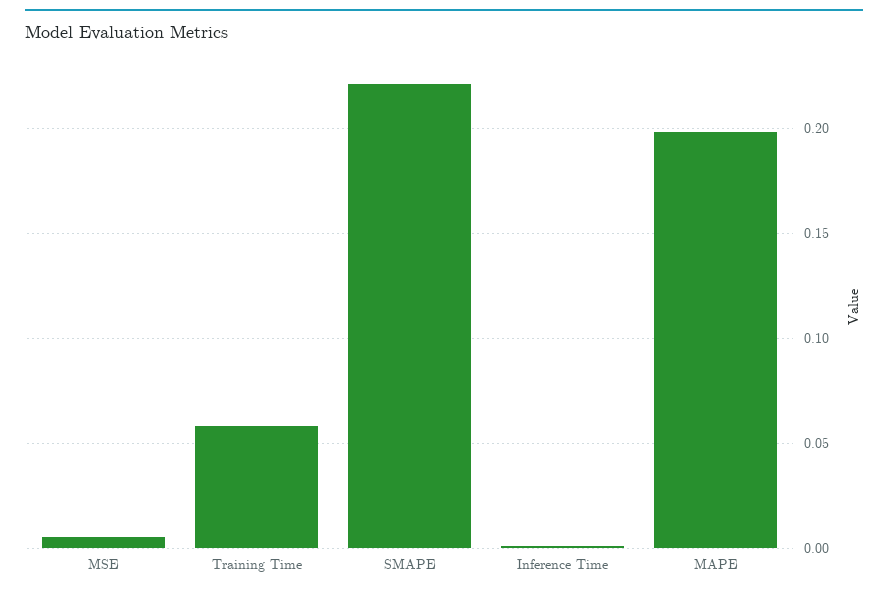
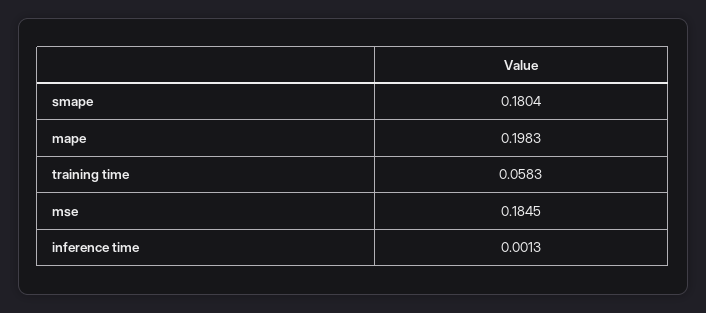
MSE: 0.005 -> 0.1845
SMAPE: 0.22 -> 0.1804

